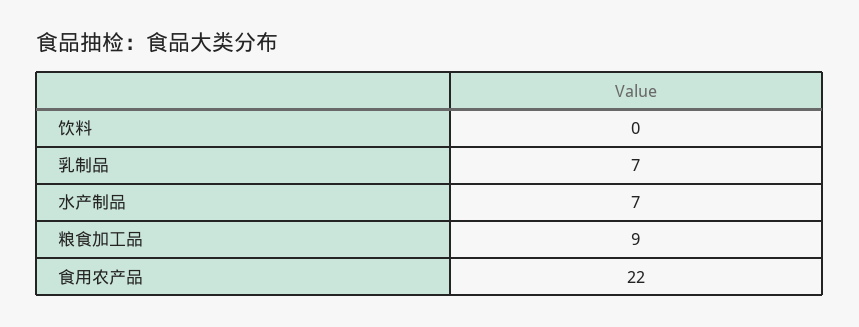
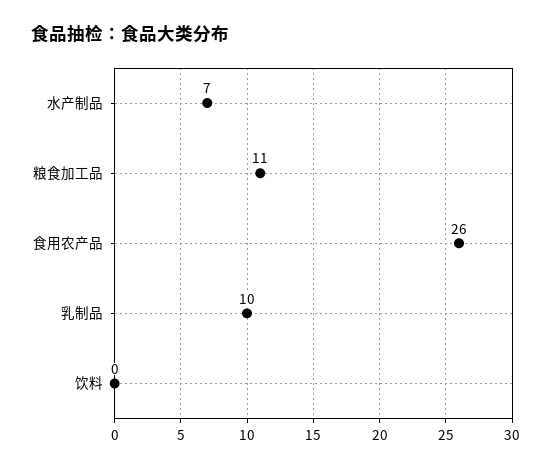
乳制品: 7 -> 10
粮食加工品: 9 -> 11
食用农产品: 22 -> 26

